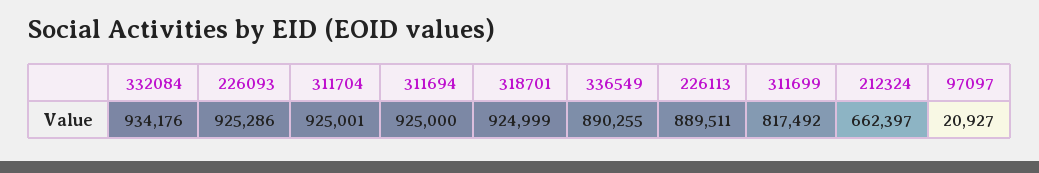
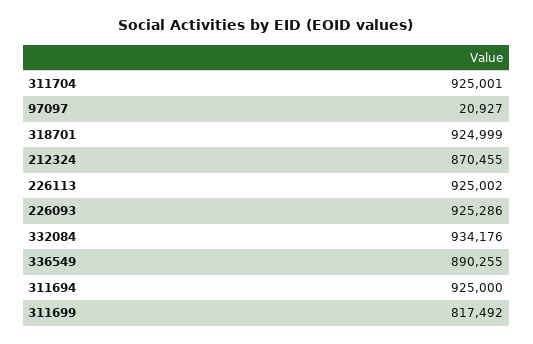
226113: 889511 -> 925002
212324: 662397 -> 870455

